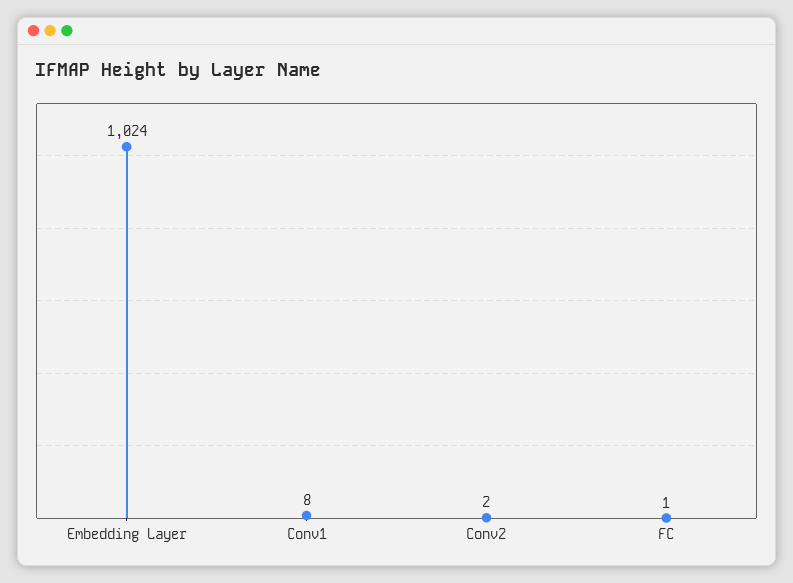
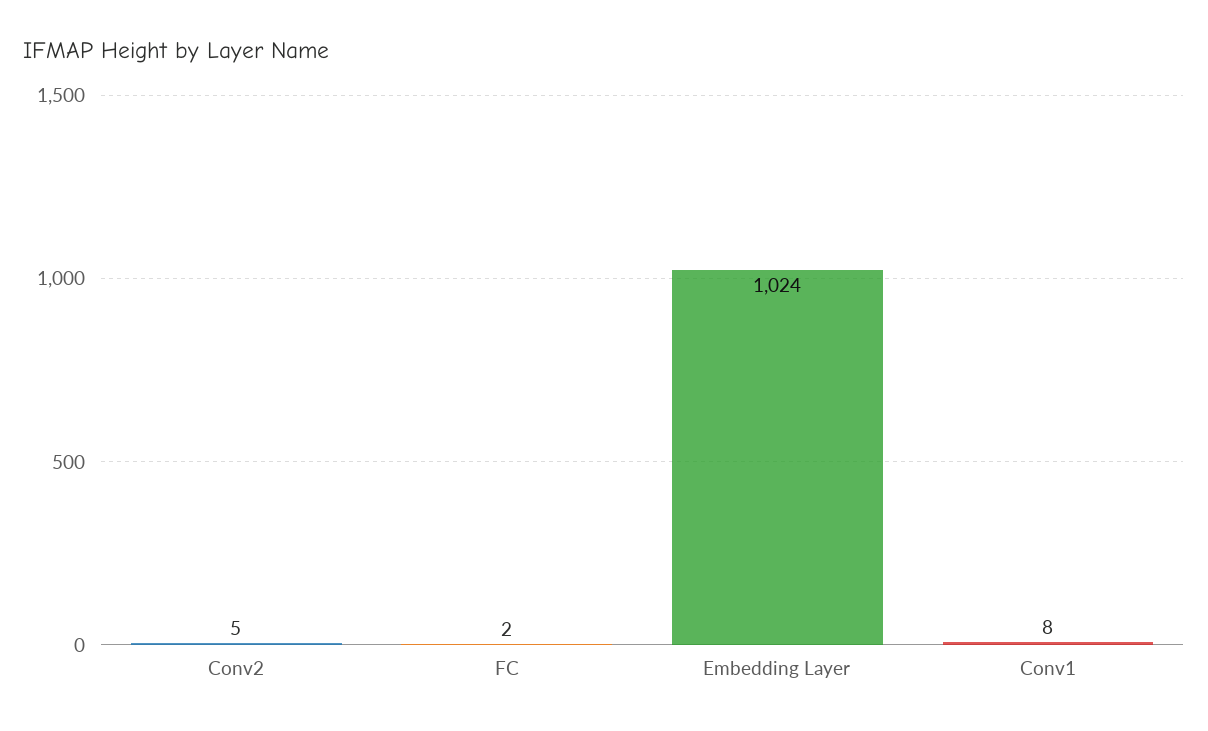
Conv2: 2 -> 5
FC: 1 -> 2

